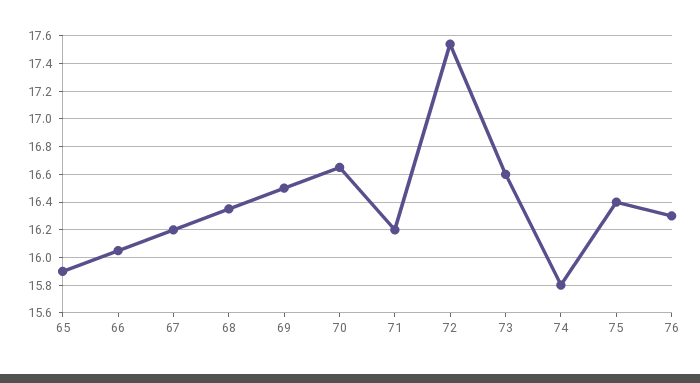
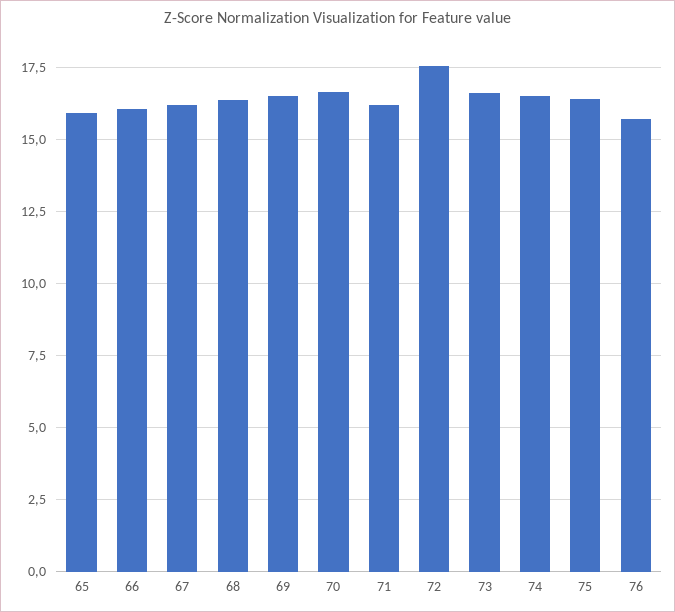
74: 15.8 -> 16.5
76: 16.3 -> 15.75

